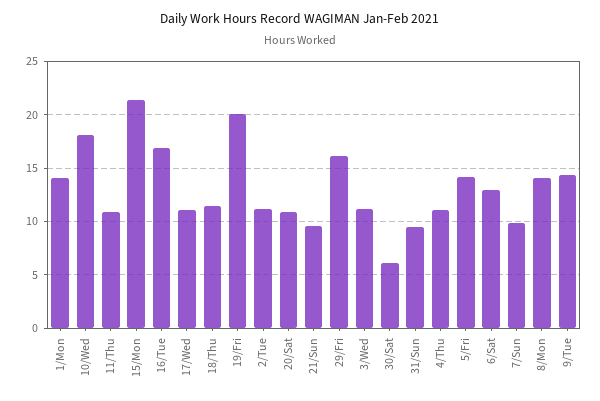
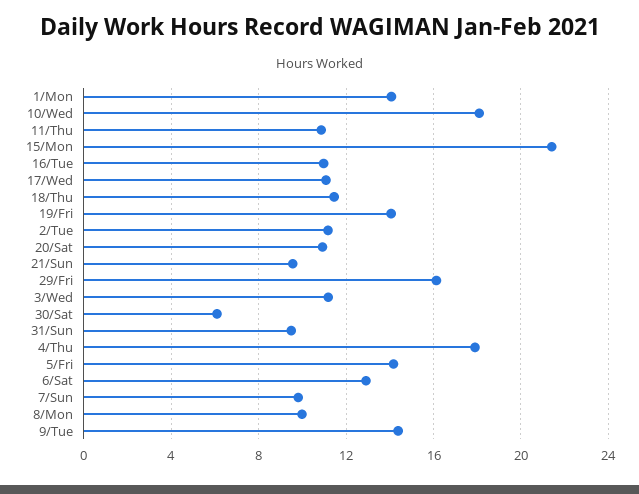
16/Tue: 17 -> 11
19/Fri: 20 -> 14
4/Thu: 11 -> 18
8/Mon: 14 -> 10

